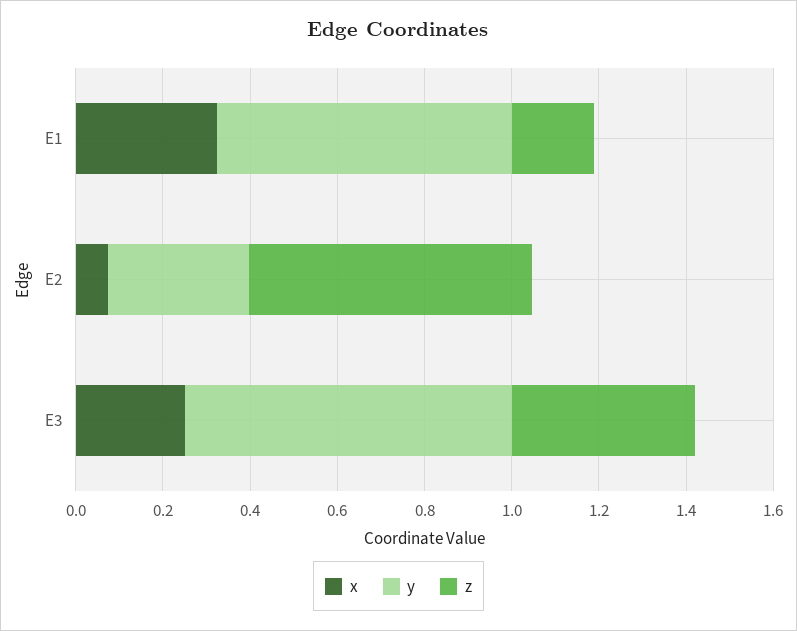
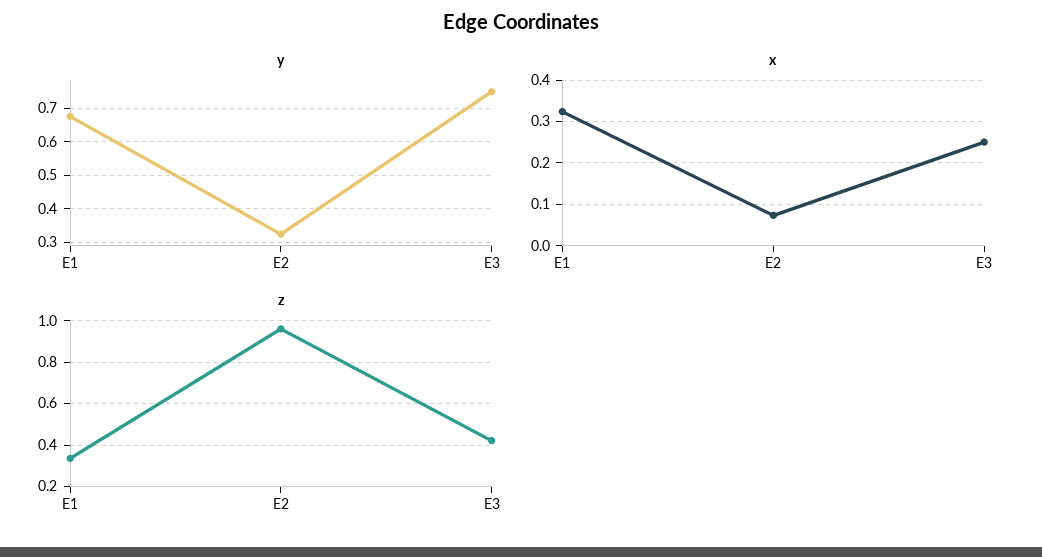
z, E1: 0.2 -> 0.35
z, E2: 0.65 -> 0.95

